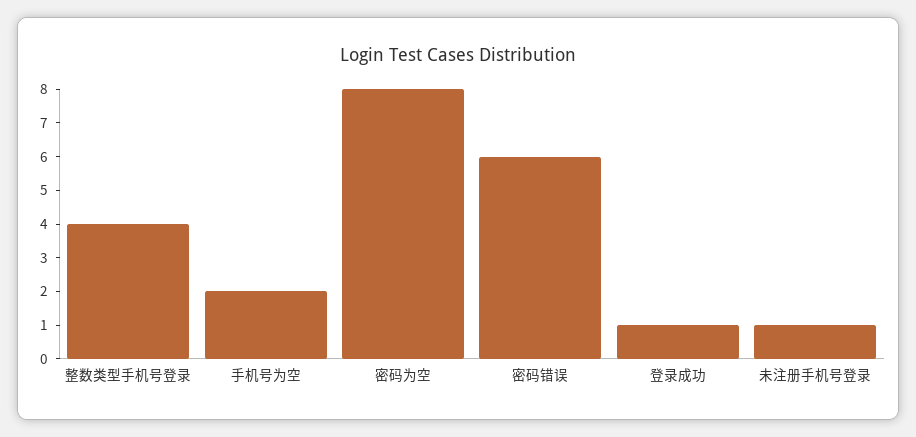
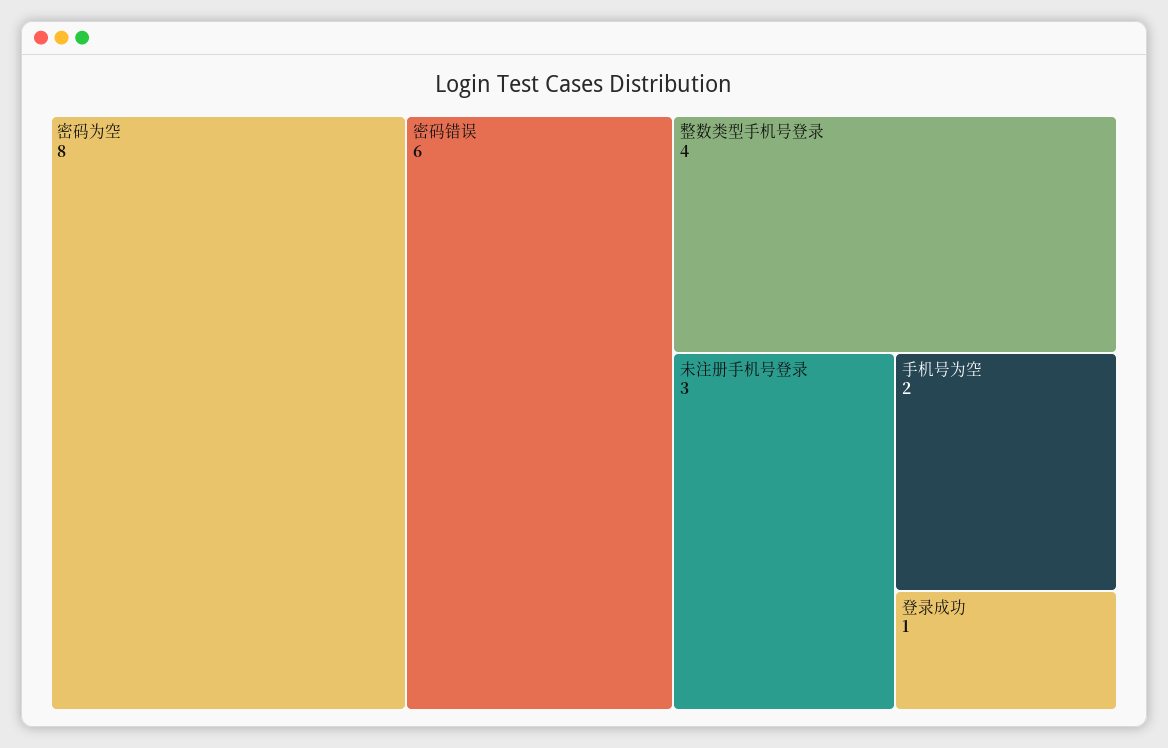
未注册手机号登录: 1 -> 3

